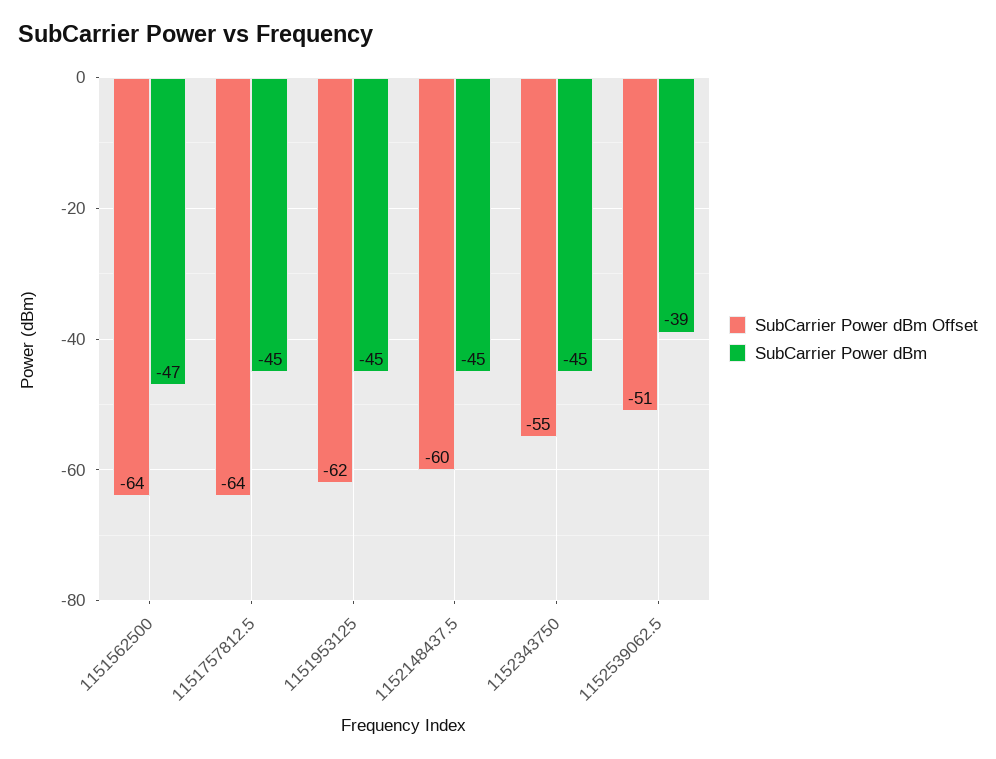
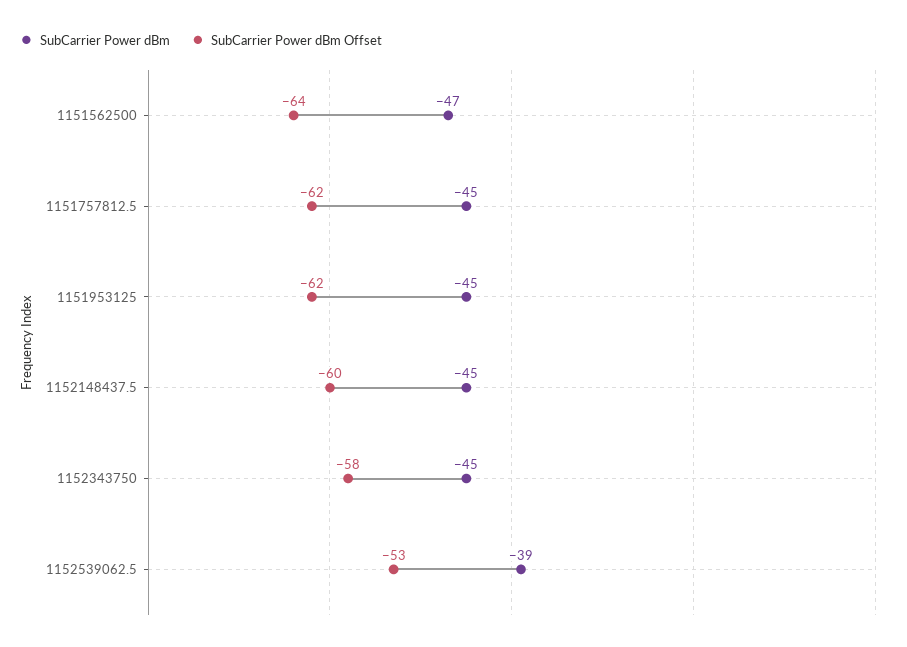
SubCarrier Power dBm Offset, 1151757812.5: -64 -> -62
SubCarrier Power dBm Offset, 1152343750: -55 -> -58
SubCarrier Power dBm Offset, 1152539062.5: -51 -> -53

